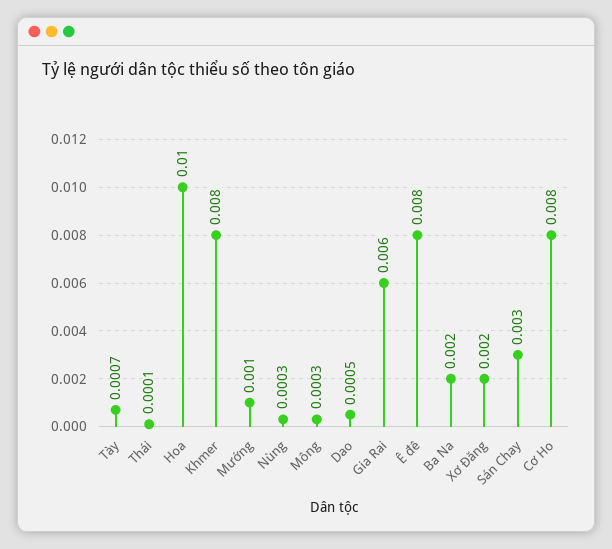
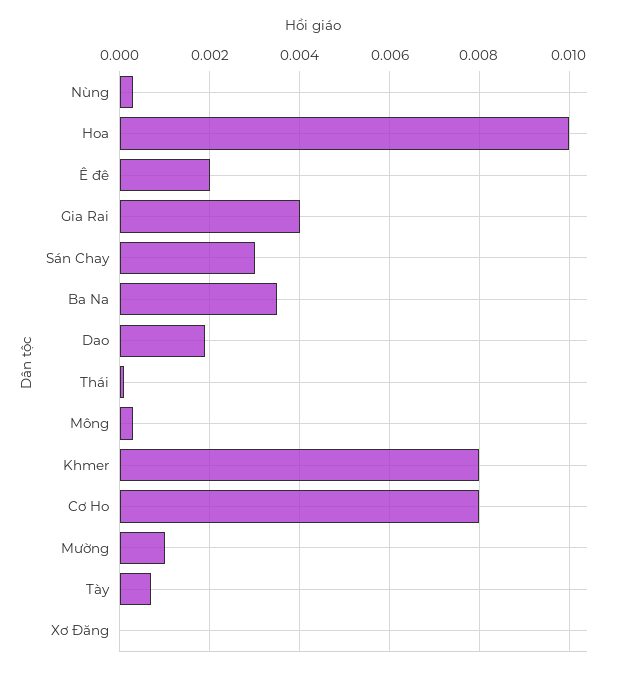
Dao: 0.0005 -> 0.002
Gia Rai: 0.006 -> 0.004
Ê đê: 0.008 -> 0.002
Ba Na: 0.002 -> 0.0035
Xơ Đăng: 0.002 -> 0

